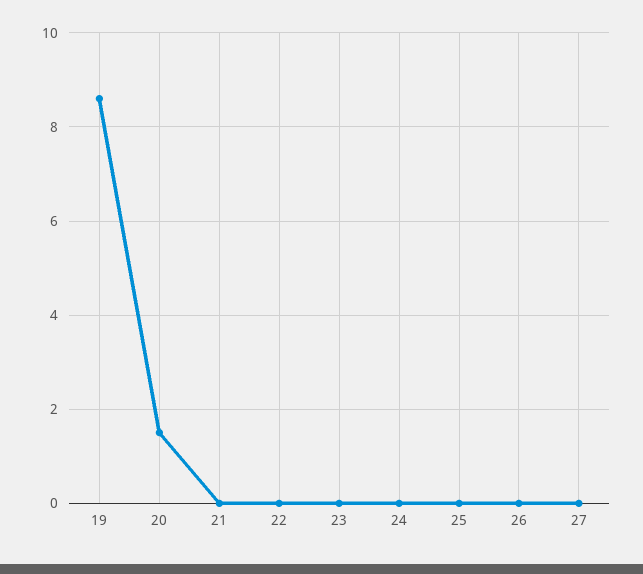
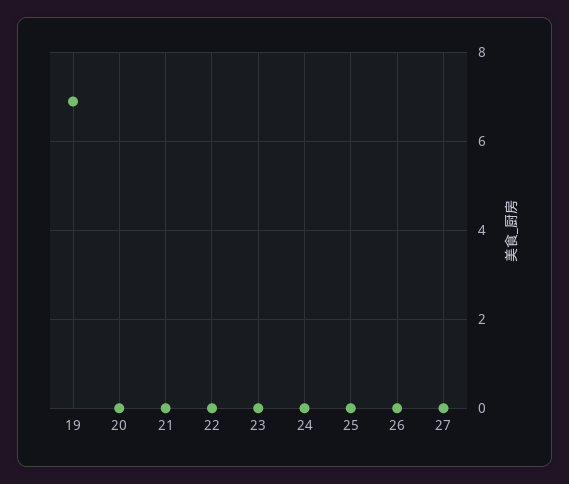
19: 8.5 -> 7
20: 1.5 -> 0

